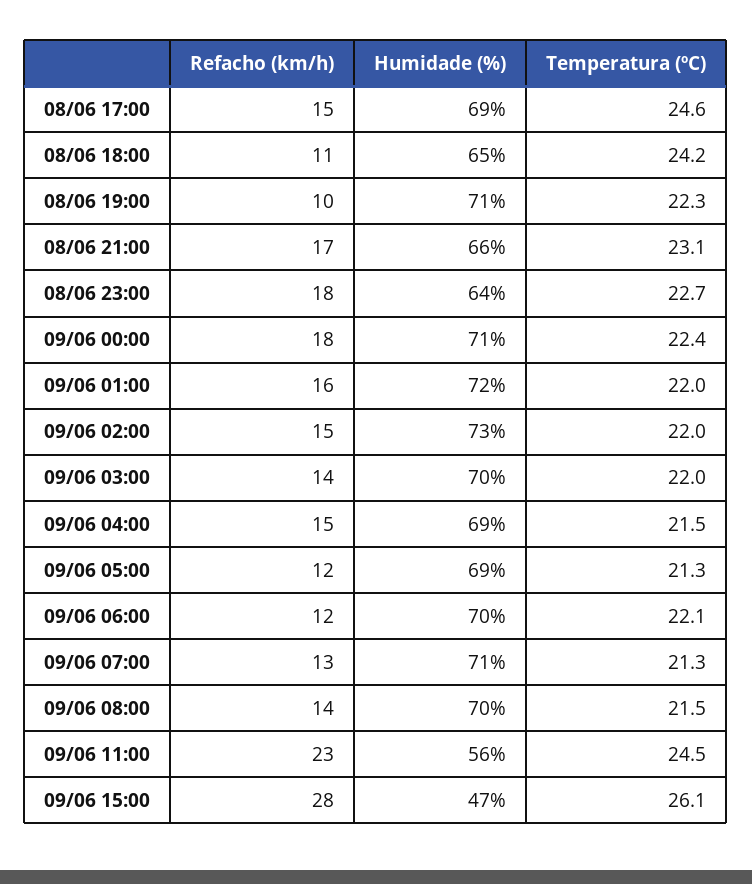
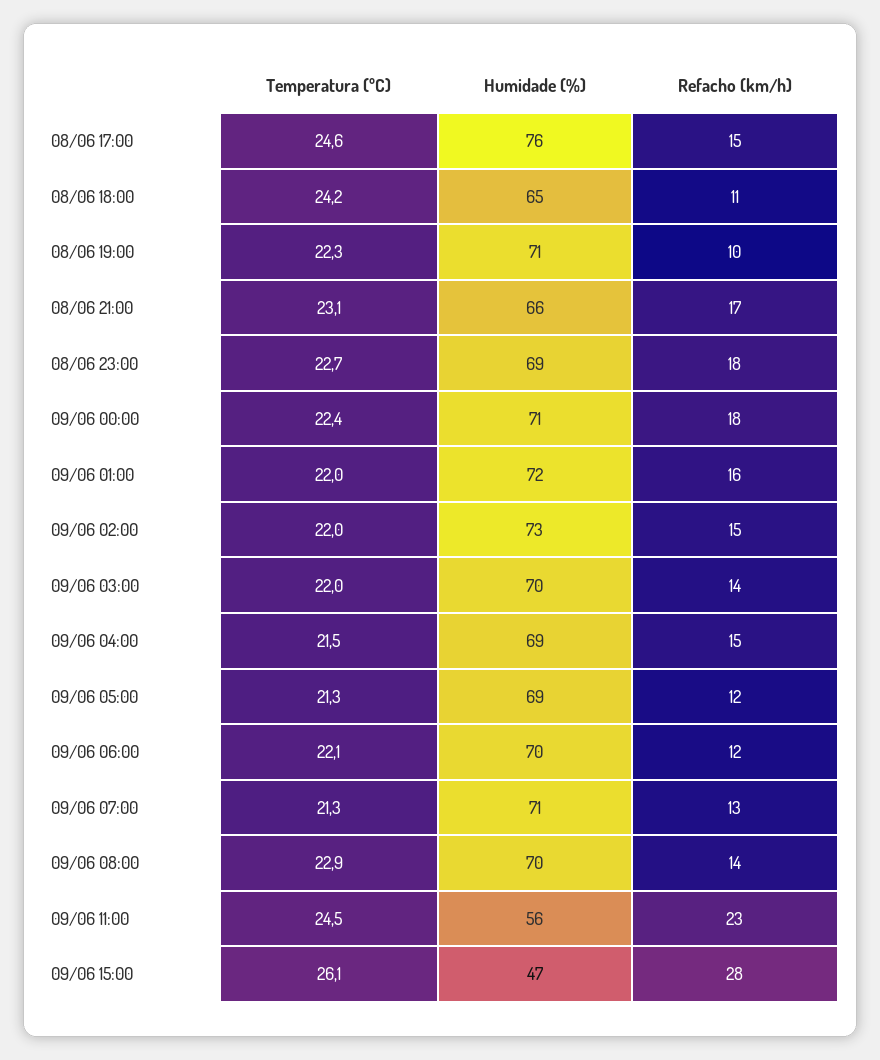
Humidade (%), 08/06 17:00: 69 -> 76
Humidade (%), 08/06 23:00: 64 -> 69
Temperatura (ºC), 09/06 08:00: 21.5 -> 22.9

